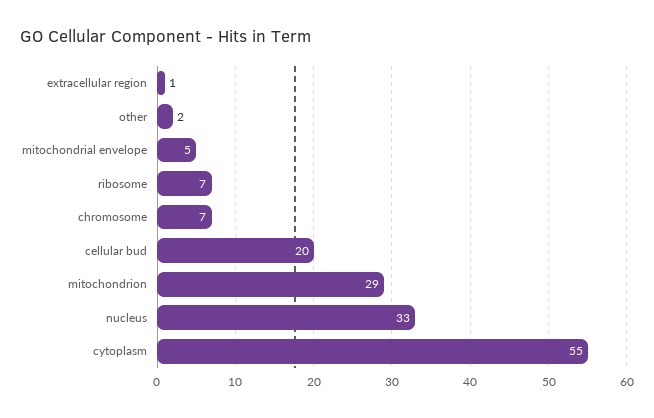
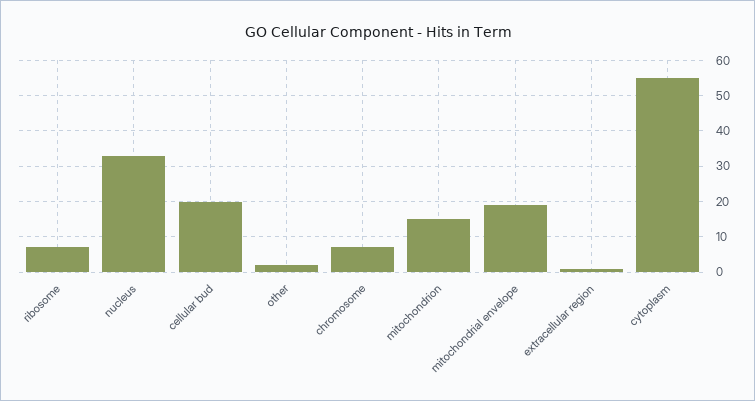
mitochondrial envelope: 5 -> 20
mitochondrion: 29 -> 15

